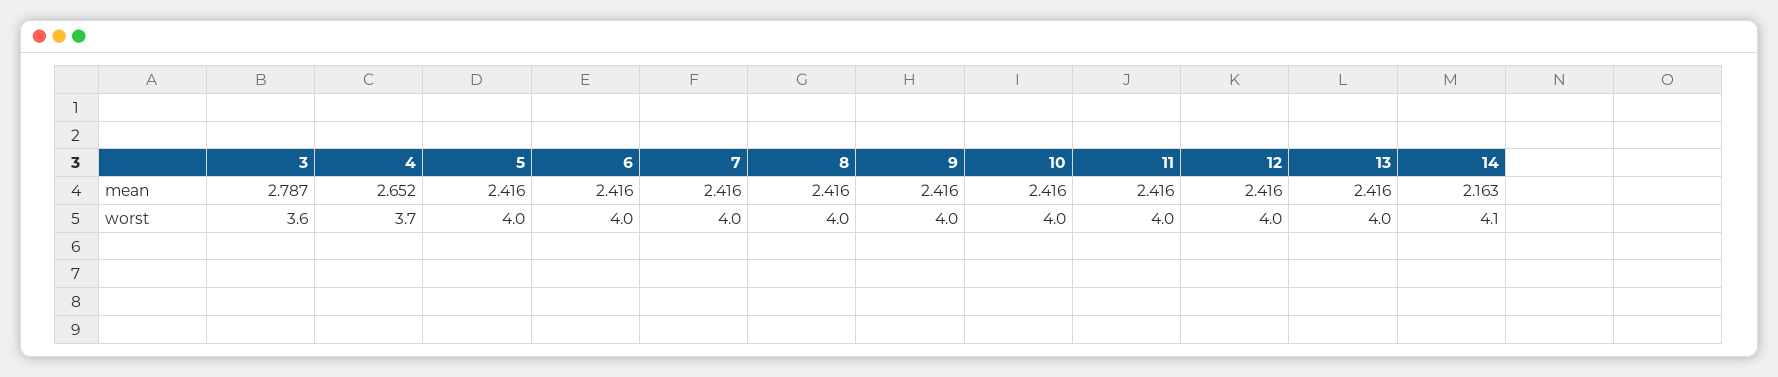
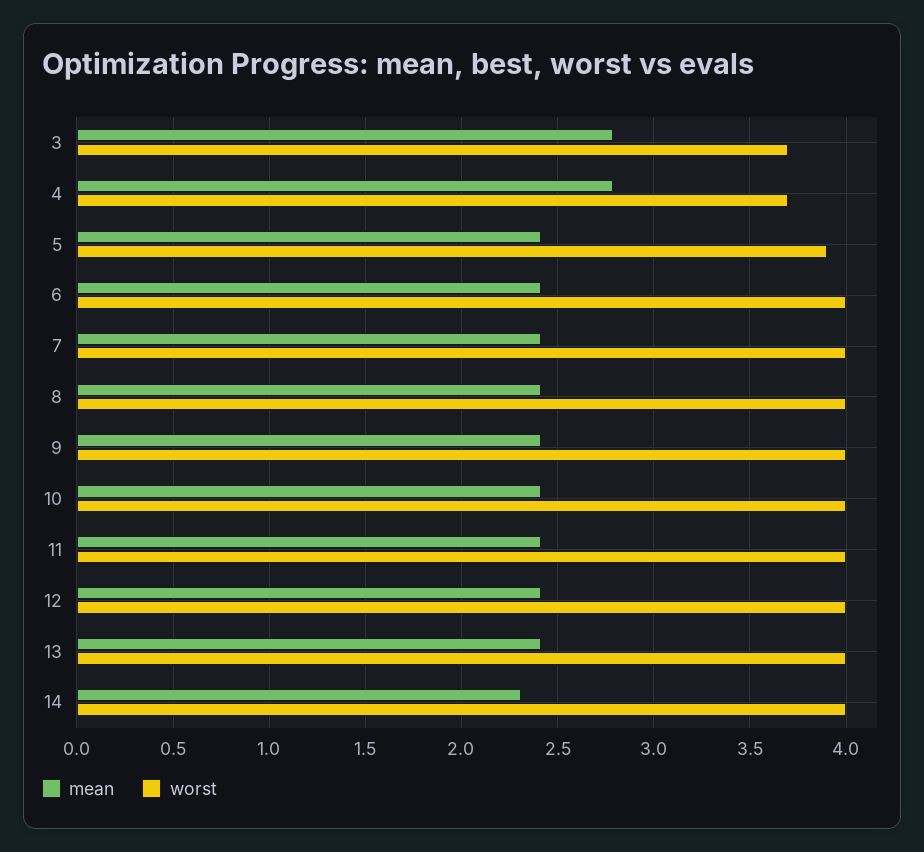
mean, 4: 2.652 -> 2.8
mean, 14: 2.163 -> 2.3
worst, 3: 3.6 -> 3.7
worst, 5: 4 -> 3.9
worst, 14: 4.1 -> 4

